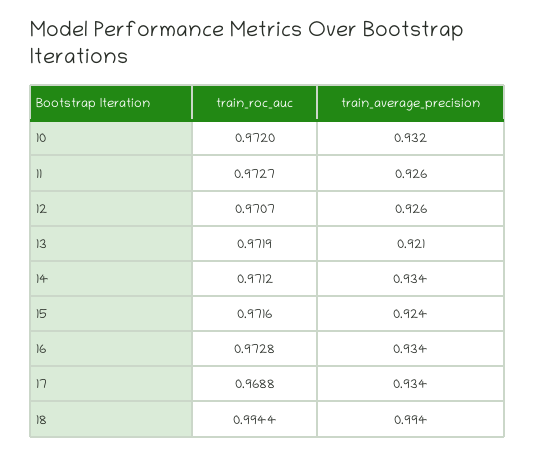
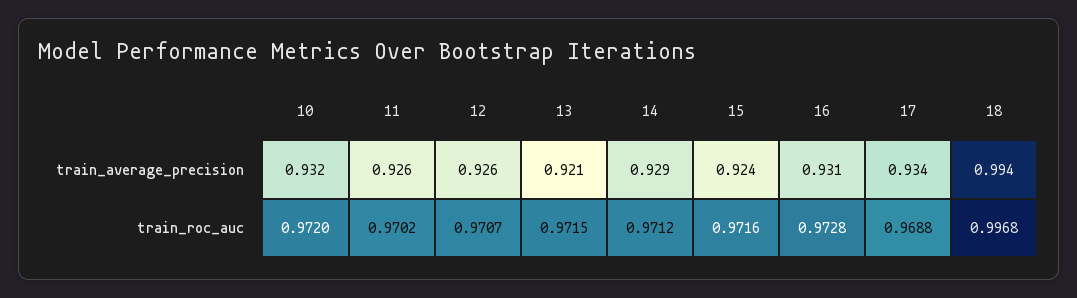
train_roc_auc, 11: 0.9727 -> 0.9702
train_roc_auc, 13: 0.9719 -> 0.9715
train_average_precision, 14: 0.934 -> 0.929
train_average_precision, 16: 0.934 -> 0.931
train_roc_auc, 18: 0.9944 -> 0.9968

